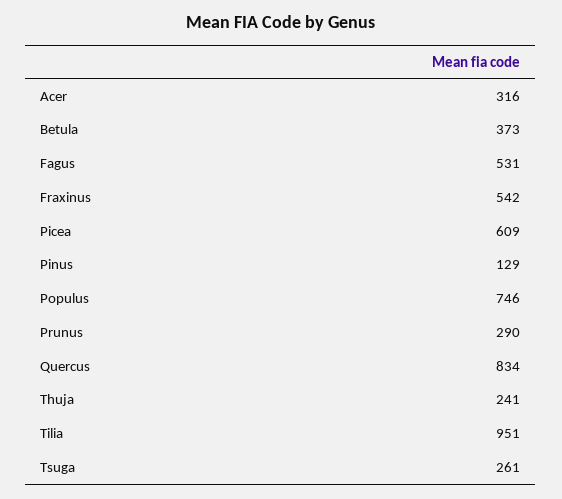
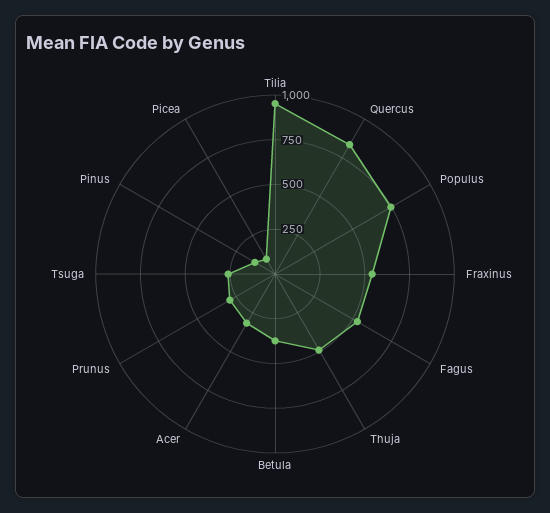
Picea: 609 -> 100
Thuja: 241 -> 500

